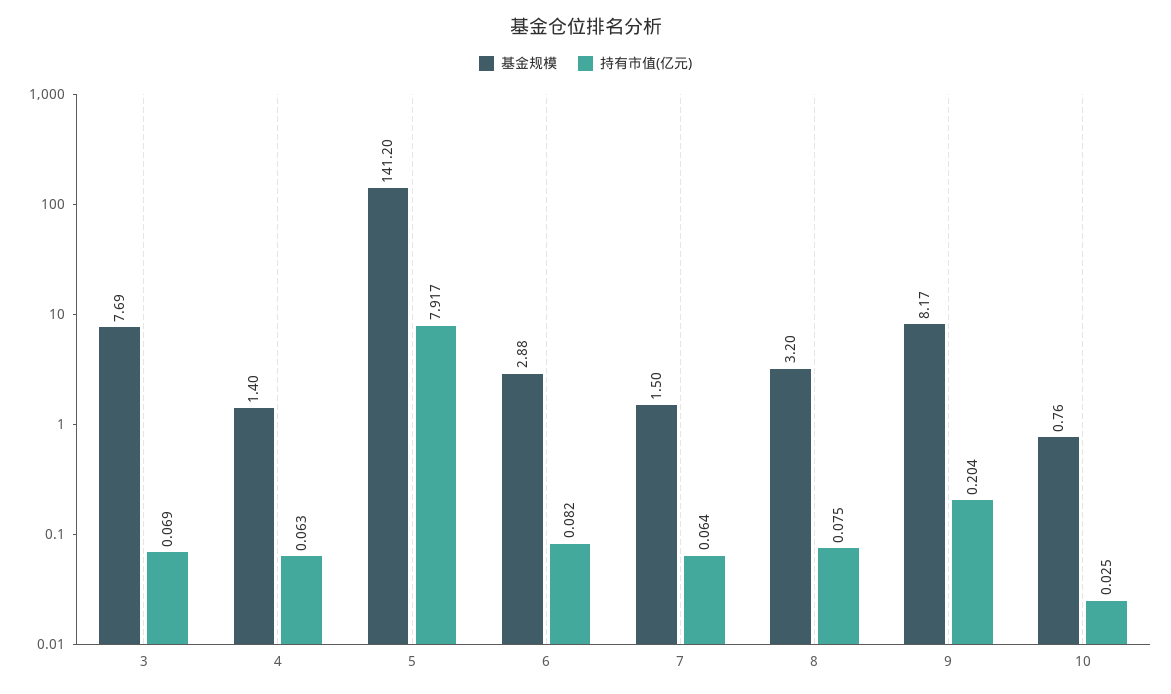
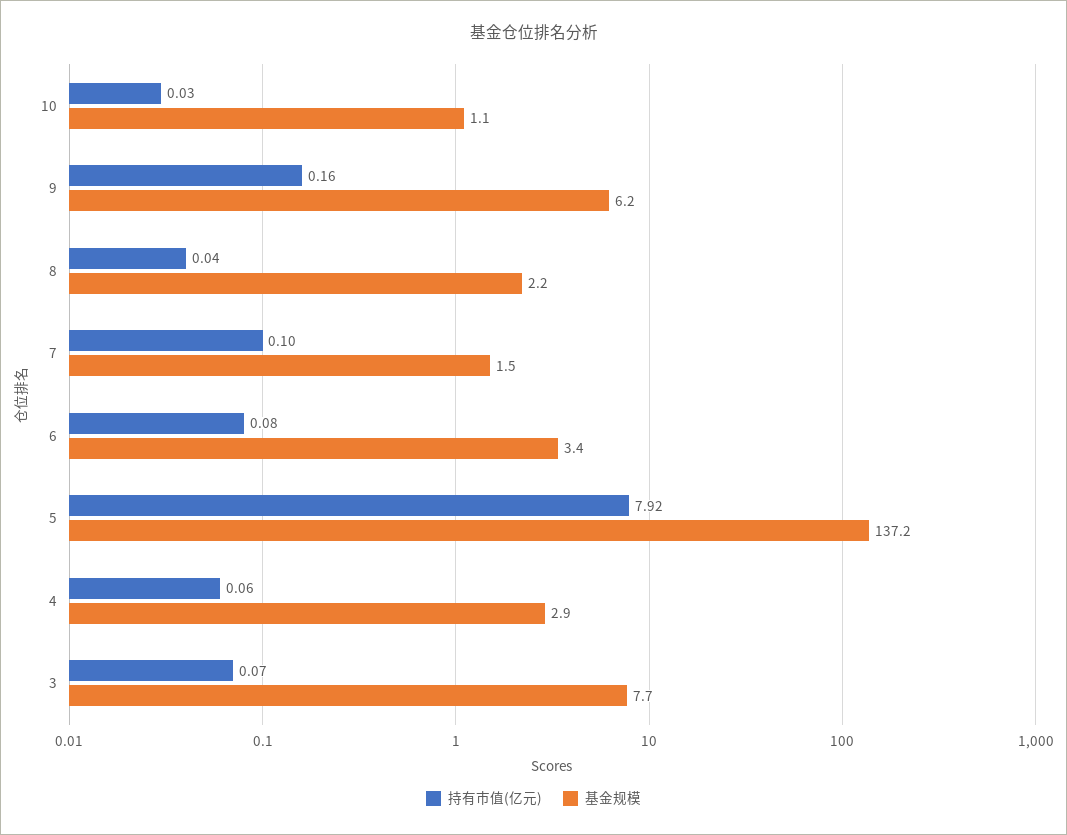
基金规模, 4: 1.4 -> 2.9
基金规模, 5: 141.2 -> 137.2
基金规模, 6: 2.88 -> 3.4
持有市值(亿元), 7: 0.064 -> 0.1
基金规模, 8: 3.2 -> 2.2
持有市值(亿元), 8: 0.075 -> 0.04
基金规模, 9: 8.17 -> 6.2
持有市值(亿元), 9: 0.204 -> 0.16
基金规模, 10: 0.76 -> 1.1

